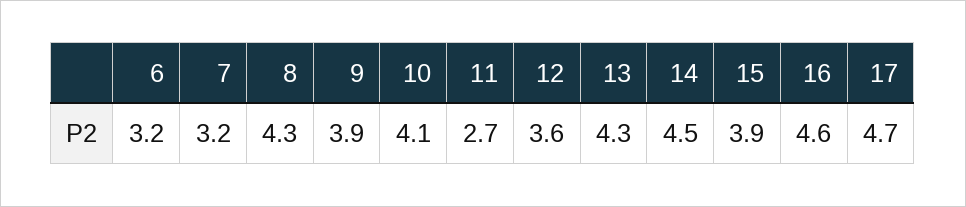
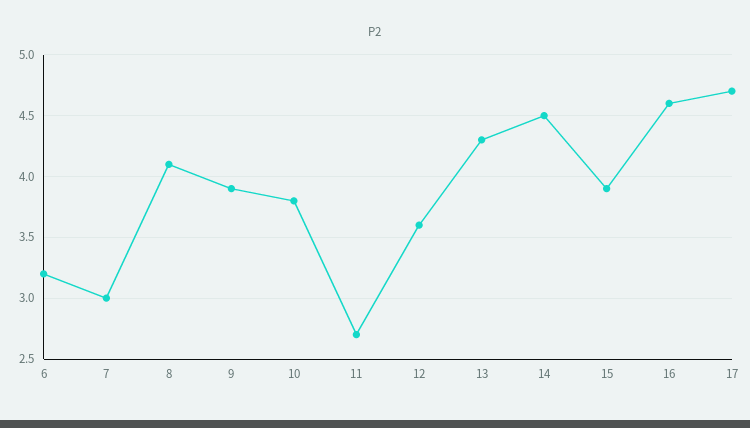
7: 3.2 -> 3
8: 4.3 -> 4.1
10: 4.1 -> 3.8

